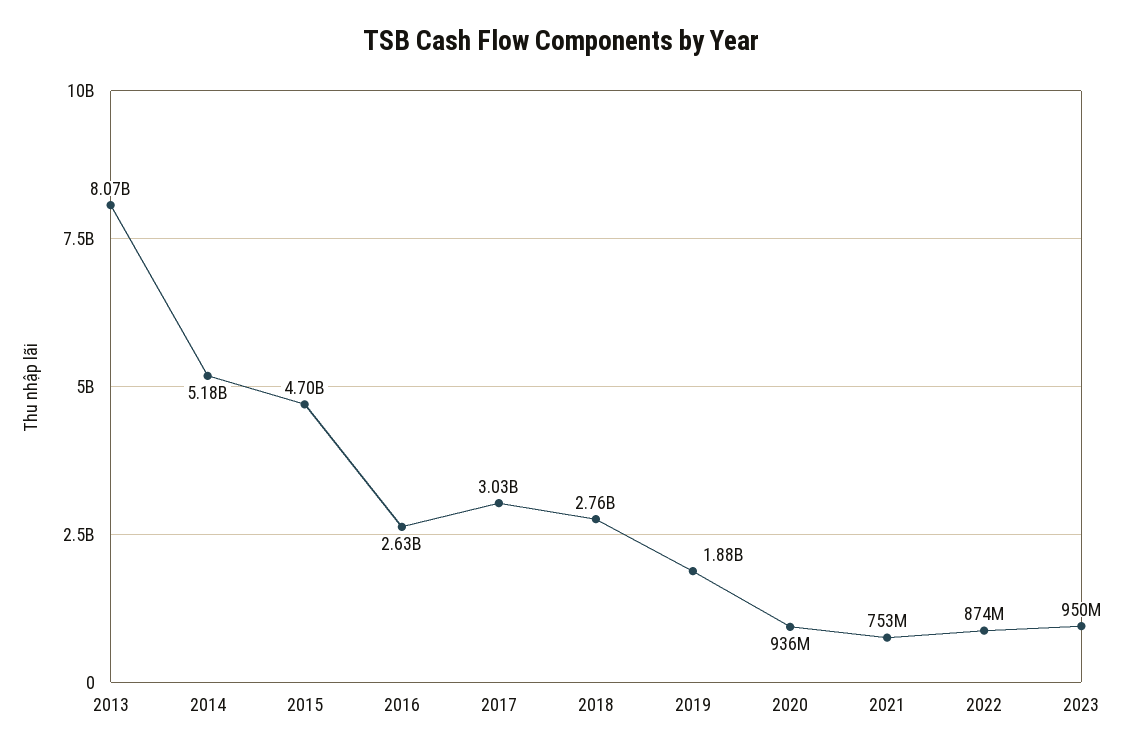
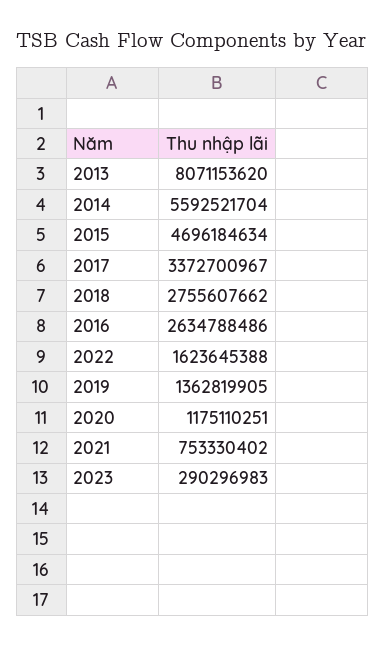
2014: 5180000000 -> 5592521704
2017: 3030000000 -> 3372700967
2019: 1880000000 -> 1362819905
2020: 936000000 -> 1175110251
2022: 874000000 -> 1623645388
2023: 950000000 -> 290296983

